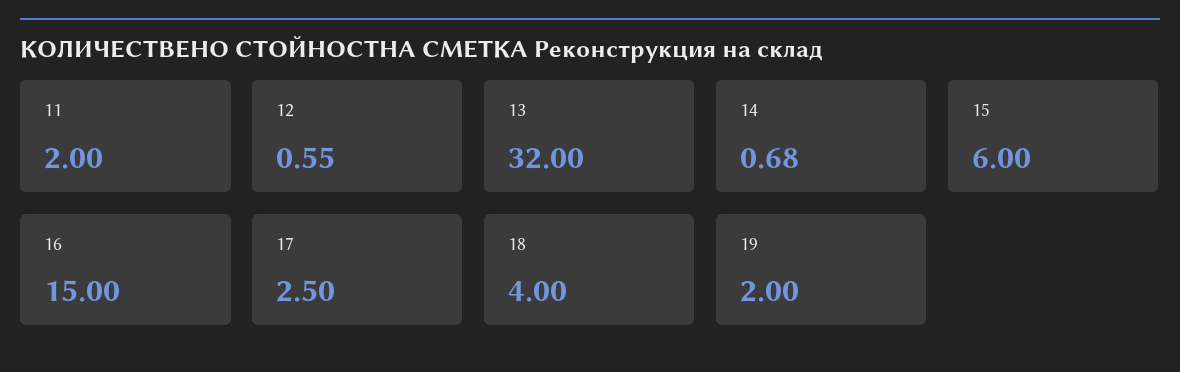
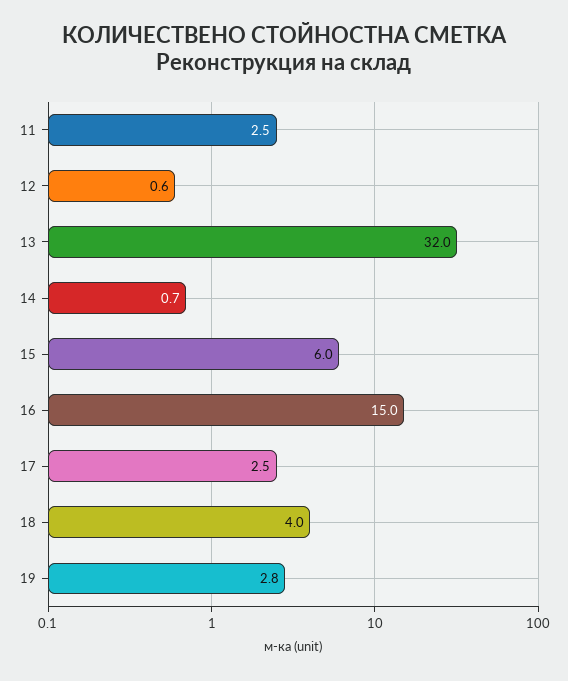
11: 2 -> 2.5
19: 2 -> 2.8

